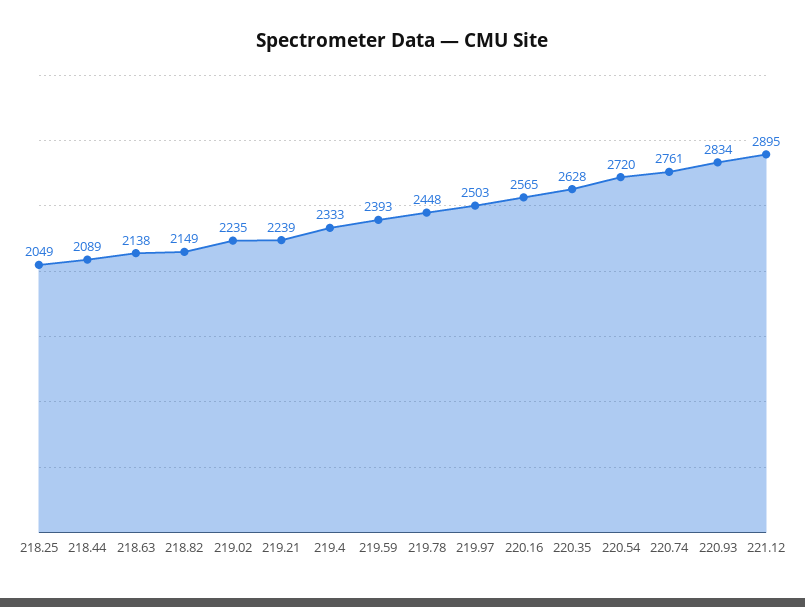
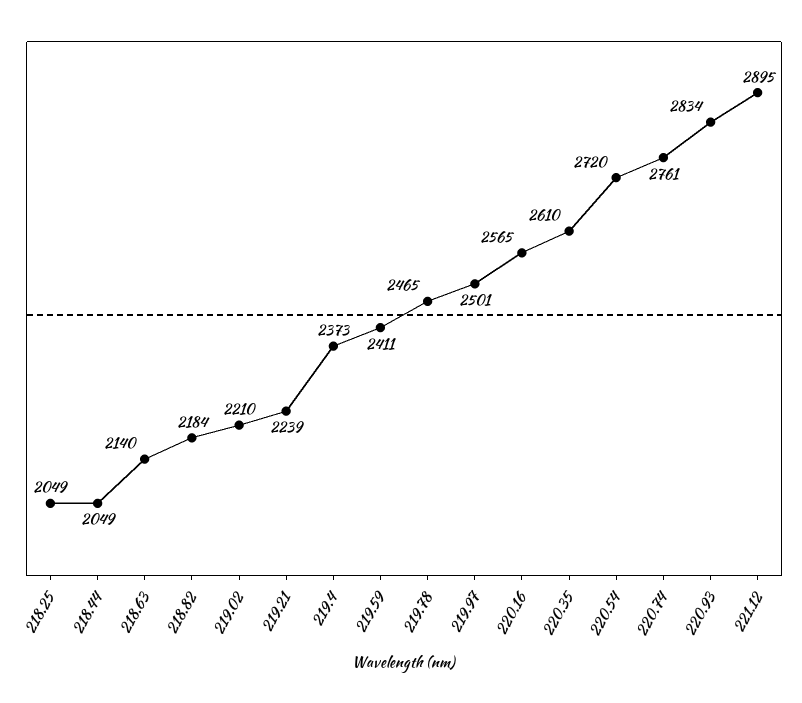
218.44: 2089 -> 2049
218.63: 2138 -> 2140
218.82: 2149 -> 2184
219.02: 2235 -> 2210
219.4: 2333 -> 2373
219.59: 2393 -> 2411
219.78: 2448 -> 2465
219.97: 2503 -> 2501
220.35: 2628 -> 2610

